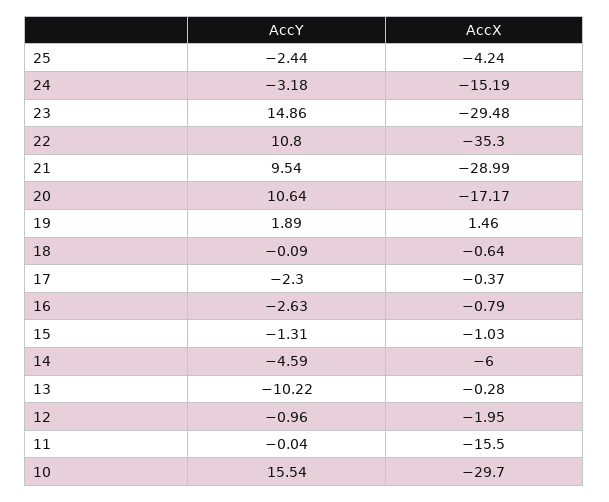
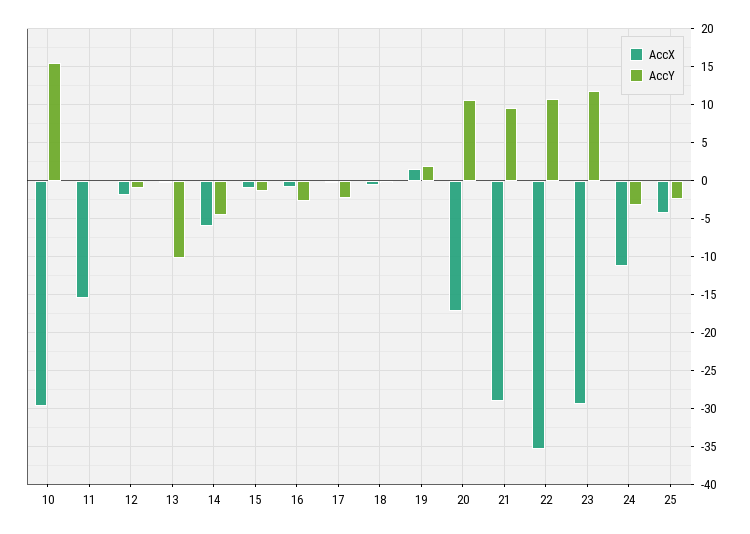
AccX, 24: -15.19 -> -11
AccY, 23: 14.86 -> 12

